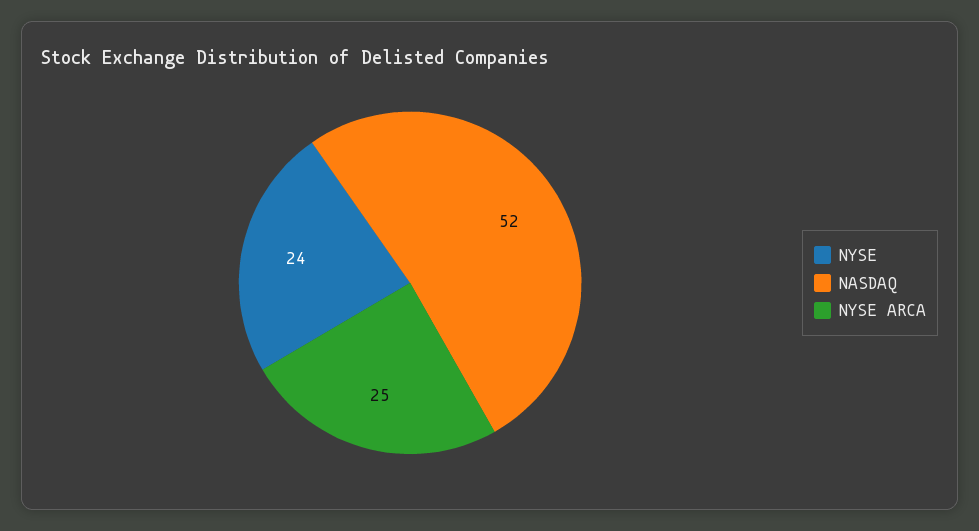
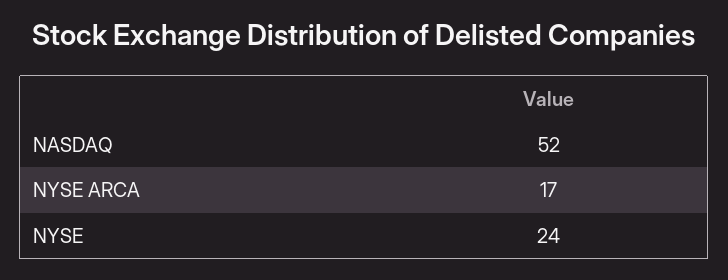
NYSE ARCA: 25 -> 17

